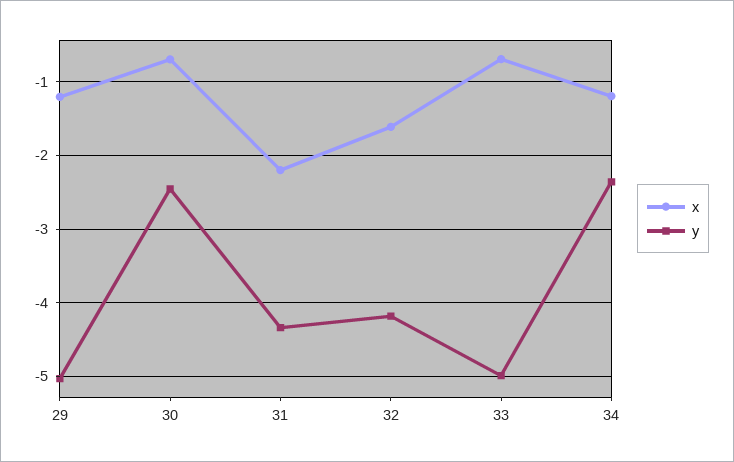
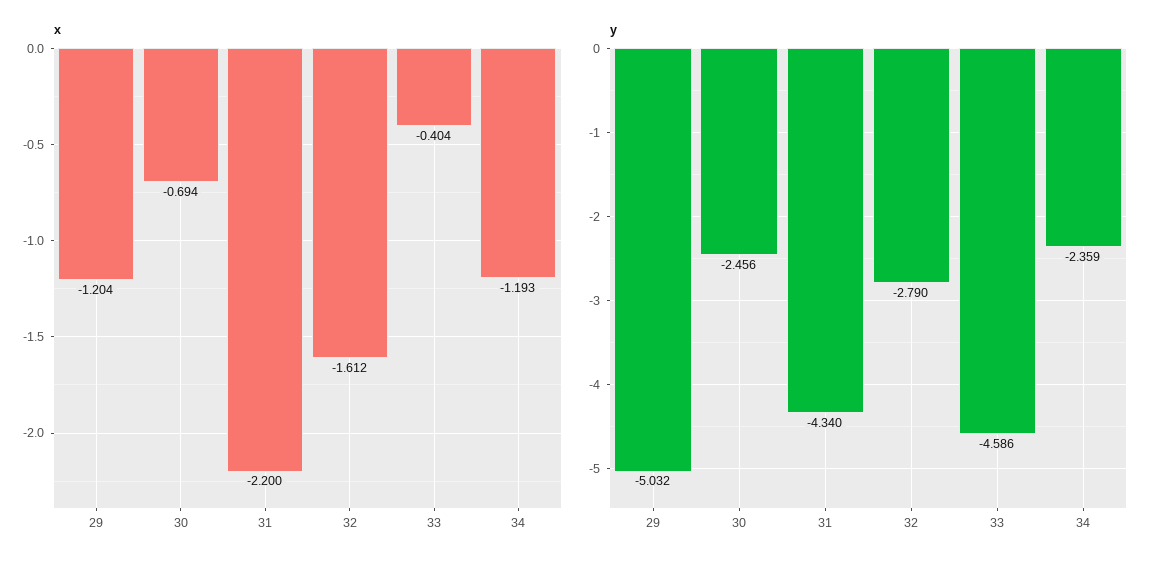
y, 32: -4.2 -> -2.79
x, 33: -0.7 -> -0.404
y, 33: -5 -> -4.586

